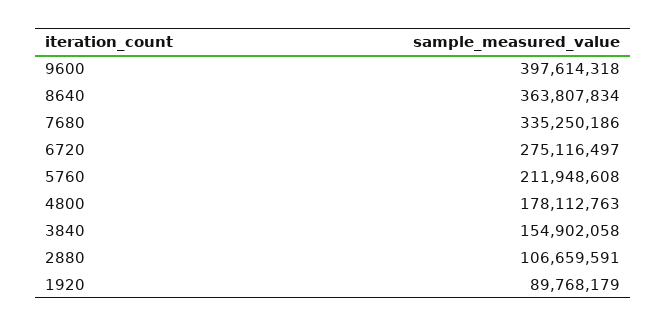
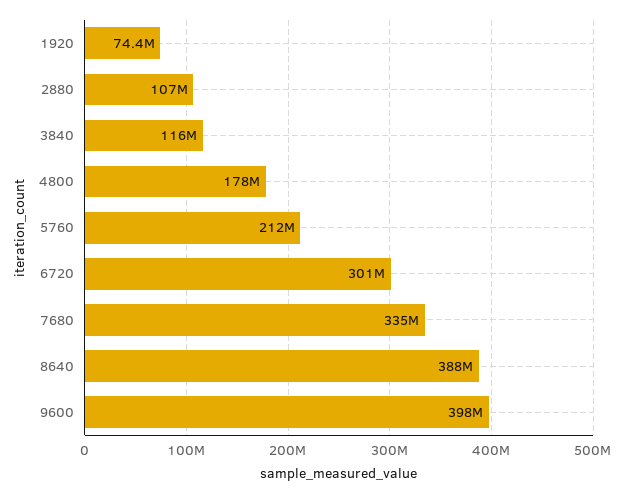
8640: 363807834 -> 388000000
6720: 275116497 -> 301000000
3840: 154902058 -> 116000000
1920: 89768179 -> 74400000

